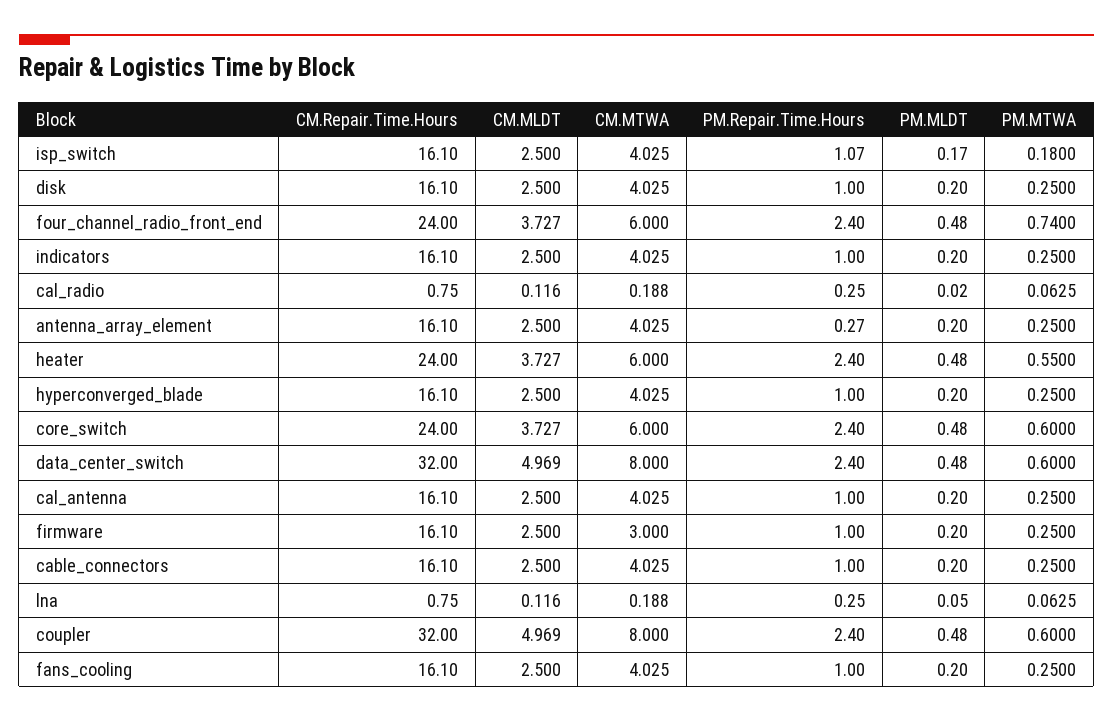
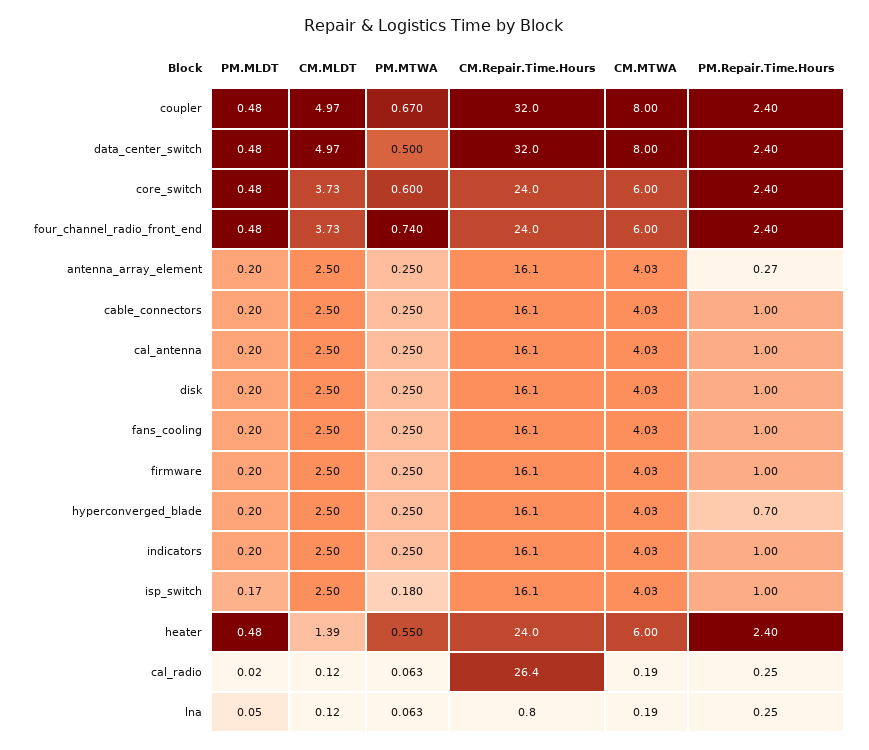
PM.Repair.Time.Hours, isp_switch: 1.07 -> 1
CM.Repair.Time.Hours, cal_radio: 0.75 -> 26.4
CM.MLDT, heater: 3.727 -> 1.39
PM.Repair.Time.Hours, hyperconverged_blade: 1 -> 0.7
PM.MTWA, data_center_switch: 0.6 -> 0.5
CM.MTWA, firmware: 3 -> 4.03
PM.MTWA, coupler: 0.6 -> 0.67

